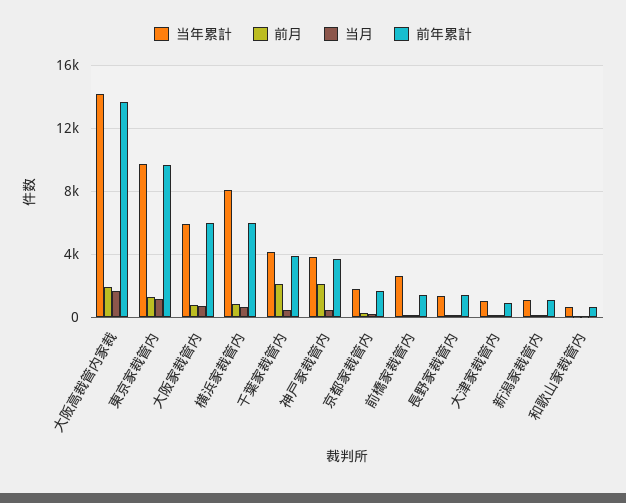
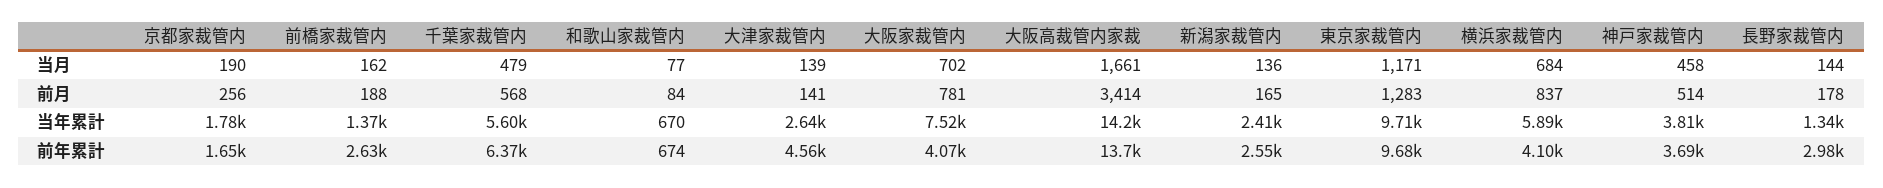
前月, 大阪高裁管内家裁: 2000 -> 3414
当年累計, 大阪家裁管内: 6000 -> 7520
前年累計, 大阪家裁管内: 6000 -> 4070
当年累計, 横浜家裁管内: 8000 -> 5890
前年累計, 横浜家裁管内: 6000 -> 4100
当年累計, 千葉家裁管内: 4000 -> 5600
前月, 千葉家裁管内: 2000 -> 568
前年累計, 千葉家裁管内: 4000 -> 6370
前月, 神戸家裁管内: 2000 -> 514
当年累計, 前橋家裁管内: 2500 -> 1370
前年累計, 前橋家裁管内: 1500 -> 2630
前年累計, 長野家裁管内: 1500 -> 2980
当年累計, 大津家裁管内: 1000 -> 2640
前年累計, 大津家裁管内: 1000 -> 4560
当年累計, 新潟家裁管内: 1000 -> 2410
前年累計, 新潟家裁管内: 1000 -> 2550

